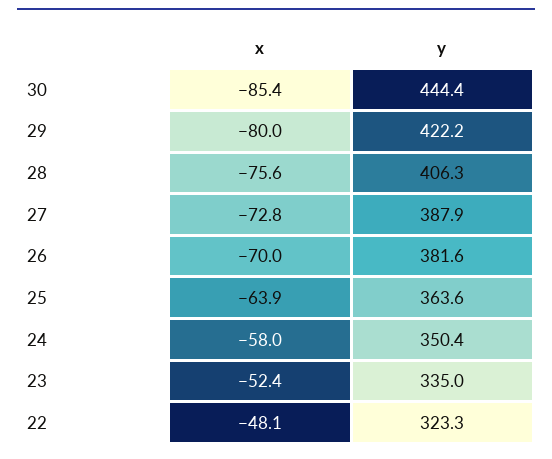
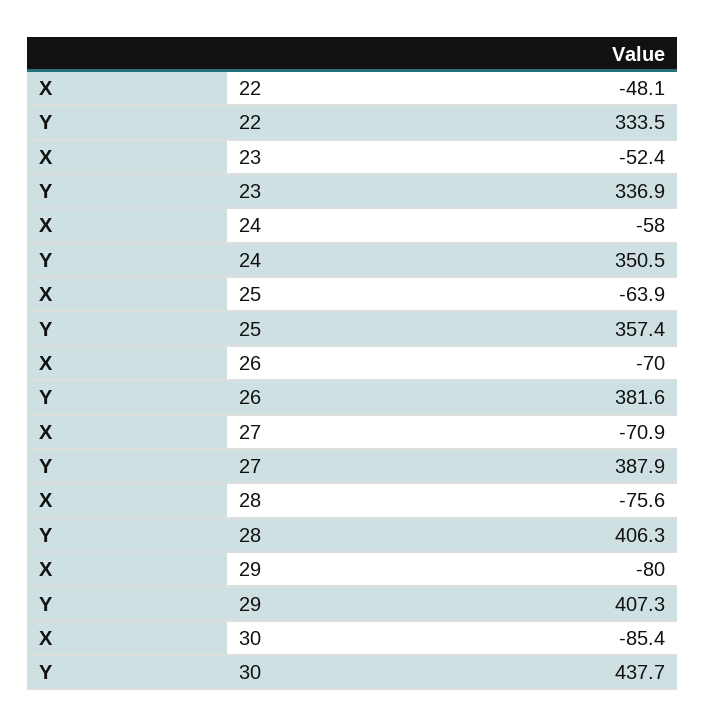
y, 30: 444.4 -> 437.7
y, 29: 422.2 -> 407.3
x, 27: -72.8 -> -70.9
y, 25: 363.6 -> 357.4
y, 24: 350.4 -> 350.5
y, 23: 335 -> 336.9
y, 22: 323.3 -> 333.5

